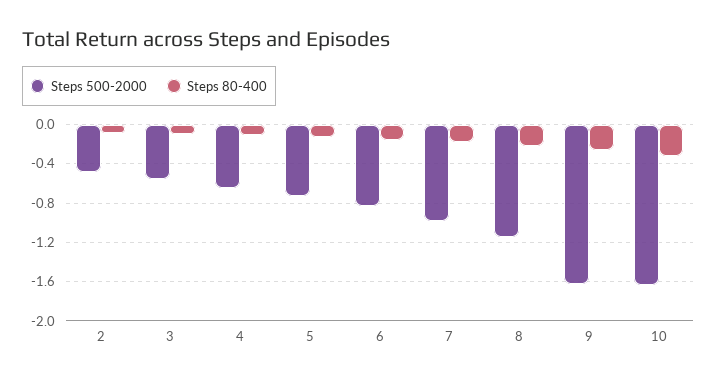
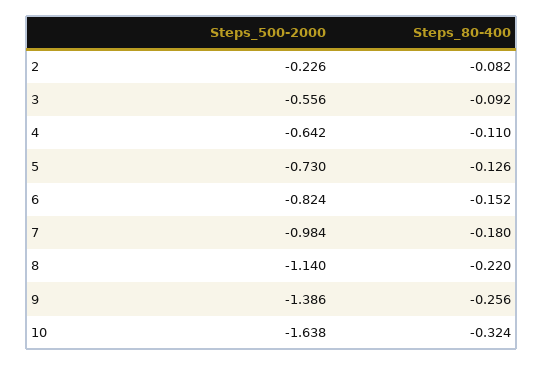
Steps 500-2000, 2: -0.5 -> -0.226
Steps 500-2000, 9: -1.6 -> -1.386

